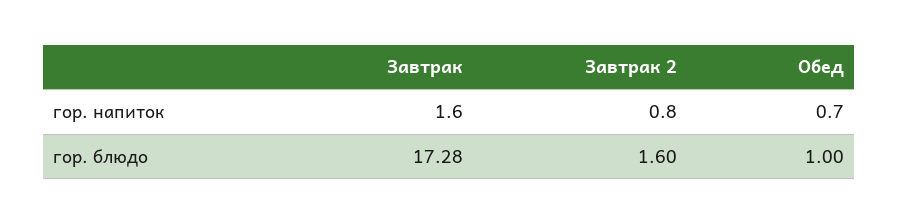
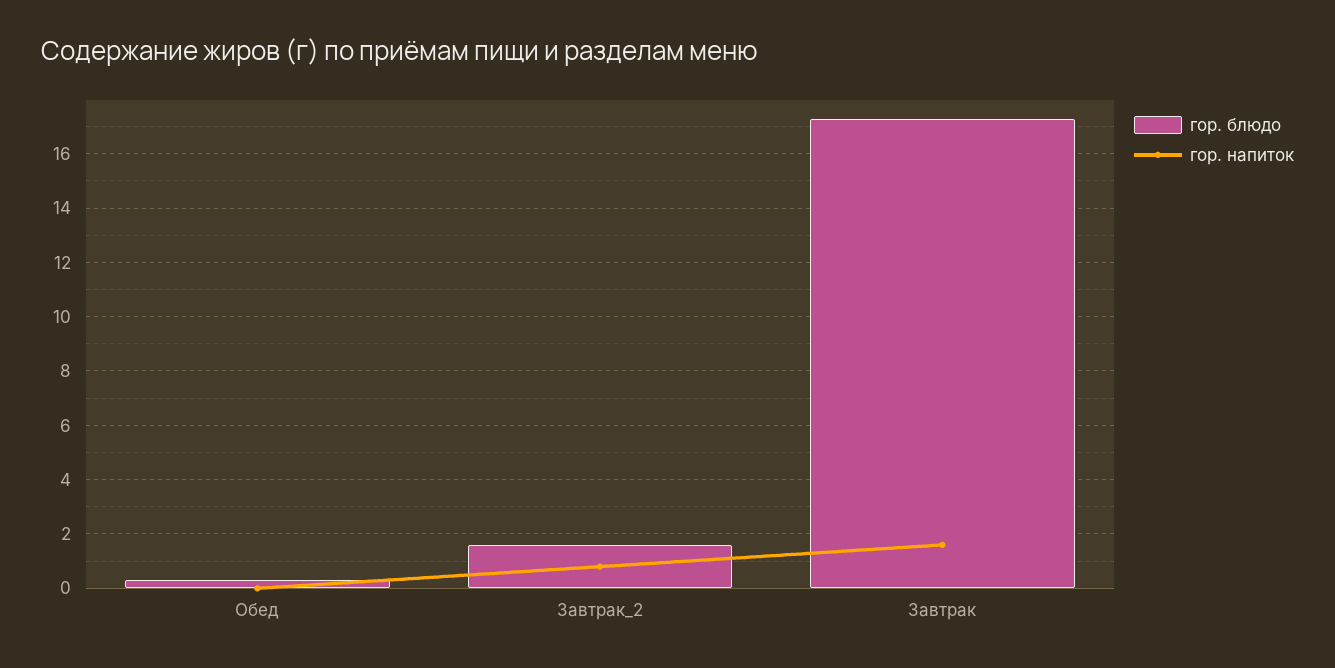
гор. напиток, Обед: 0.7 -> 0
гор. блюдо, Обед: 1 -> 0.25

